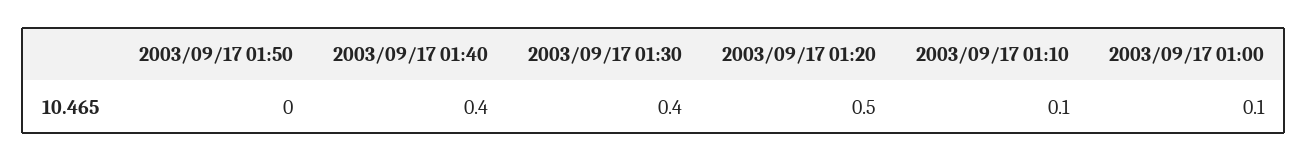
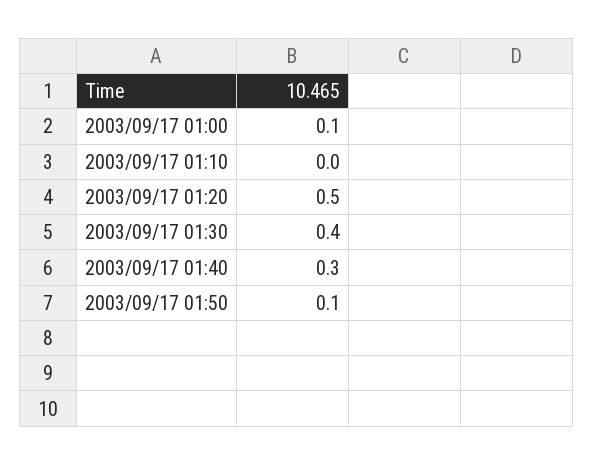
2003/09/17 01:50: 0 -> 0.1
2003/09/17 01:40: 0.4 -> 0.3
2003/09/17 01:10: 0.1 -> 0

